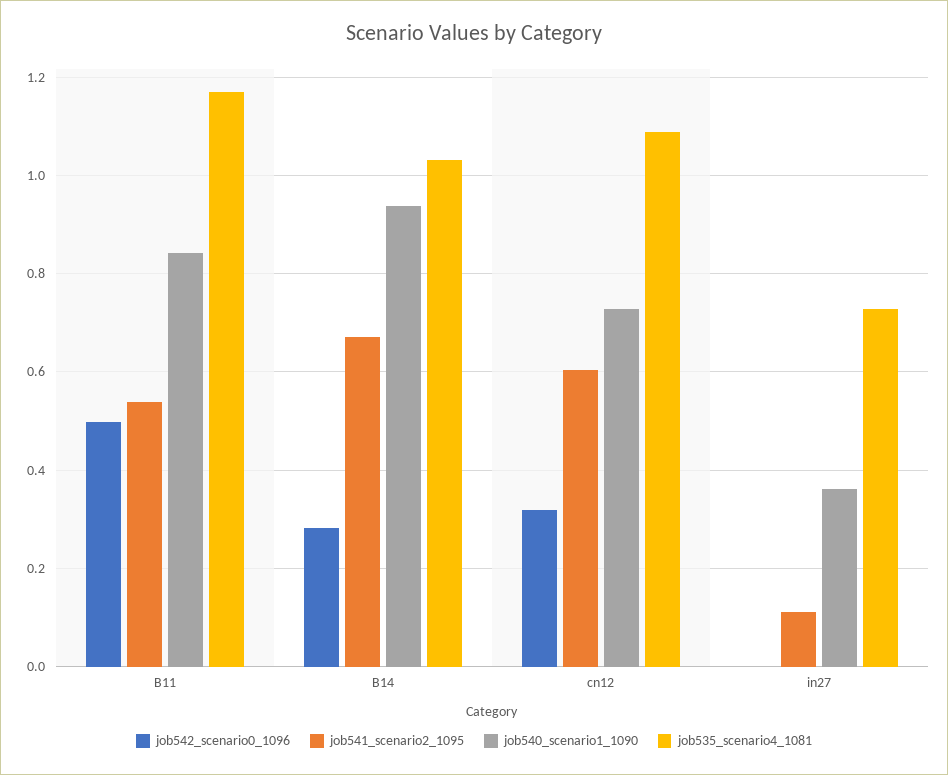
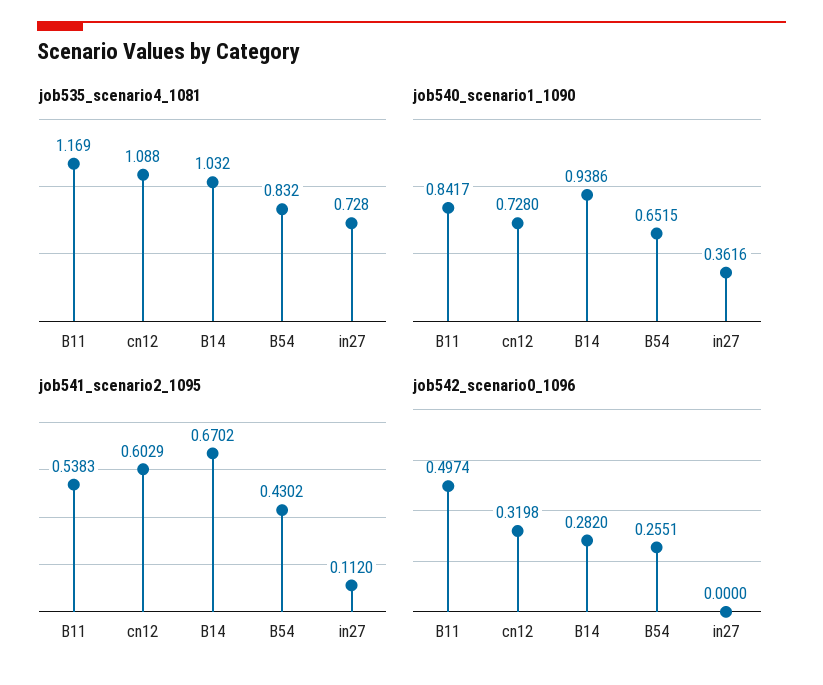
job535_scenario4_1081, B54: none -> 0.832
job540_scenario1_1090, B54: none -> 0.6515
job541_scenario2_1095, B54: none -> 0.4302
job542_scenario0_1096, B54: none -> 0.2551

